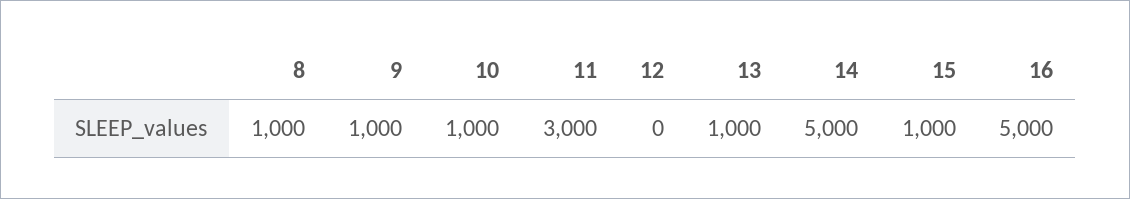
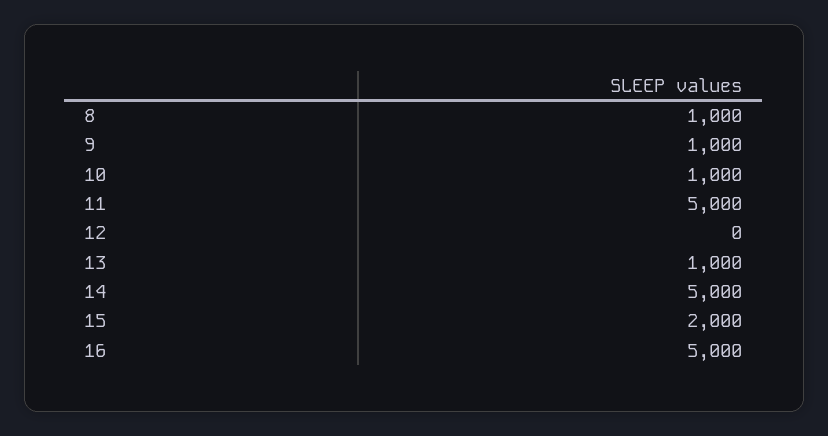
11: 3000 -> 5000
15: 1000 -> 2000

